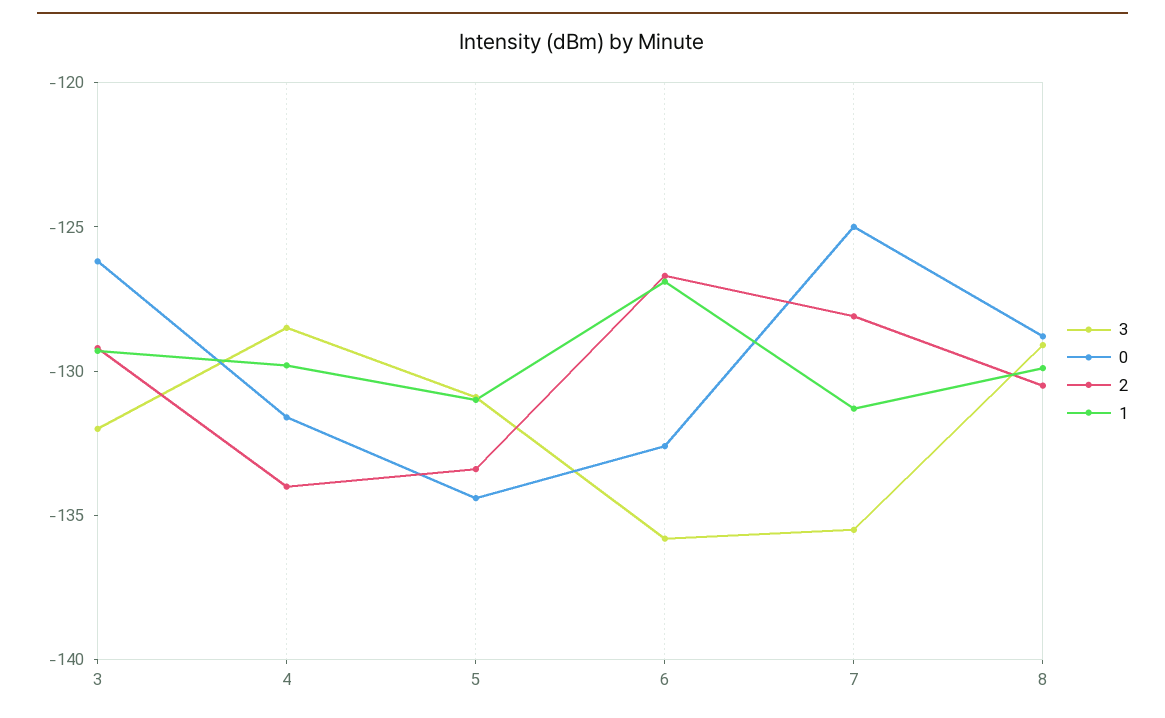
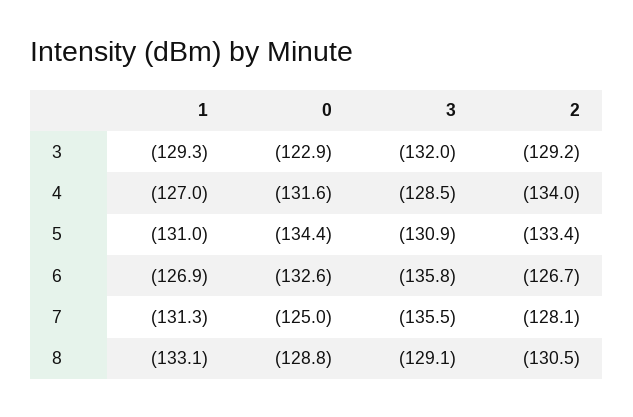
0, 3: -126 -> -122.9
1, 4: -130 -> -127
1, 8: -130 -> -133.1

